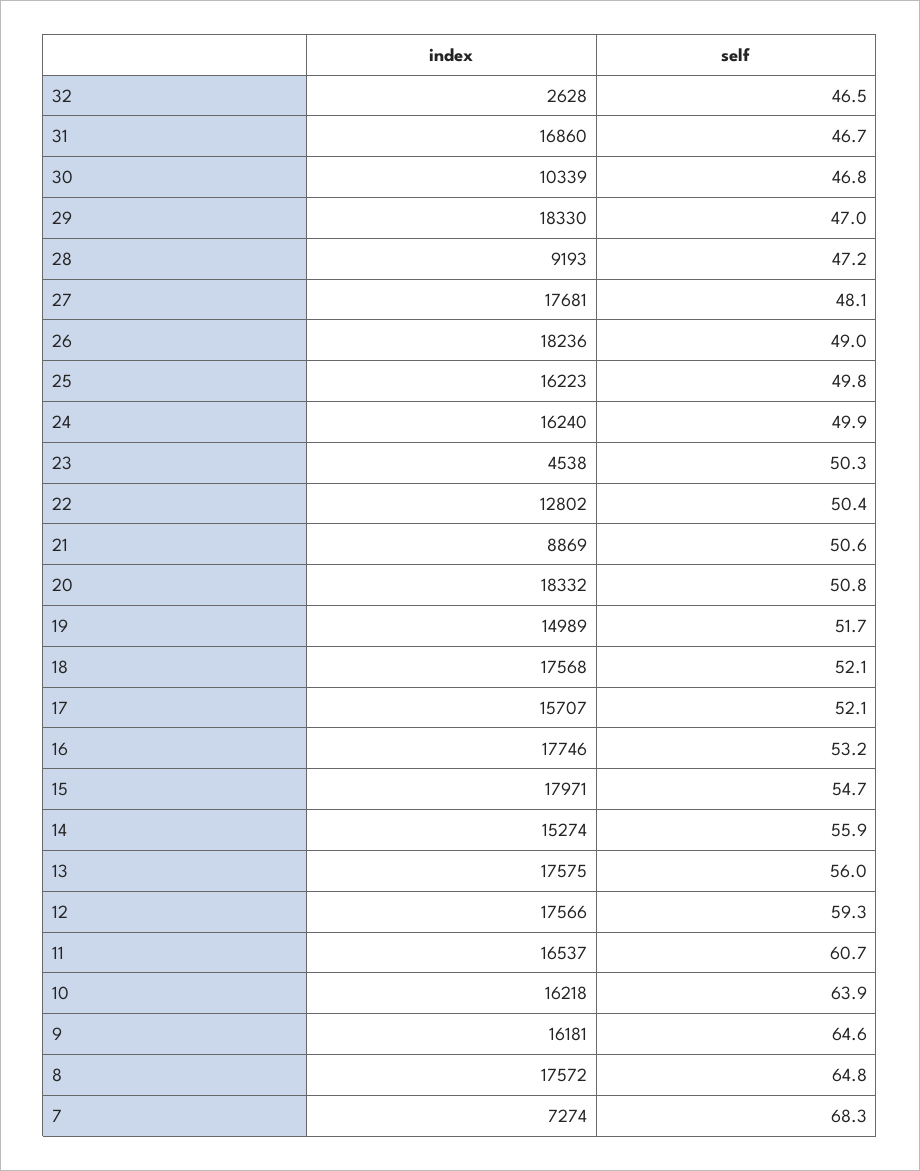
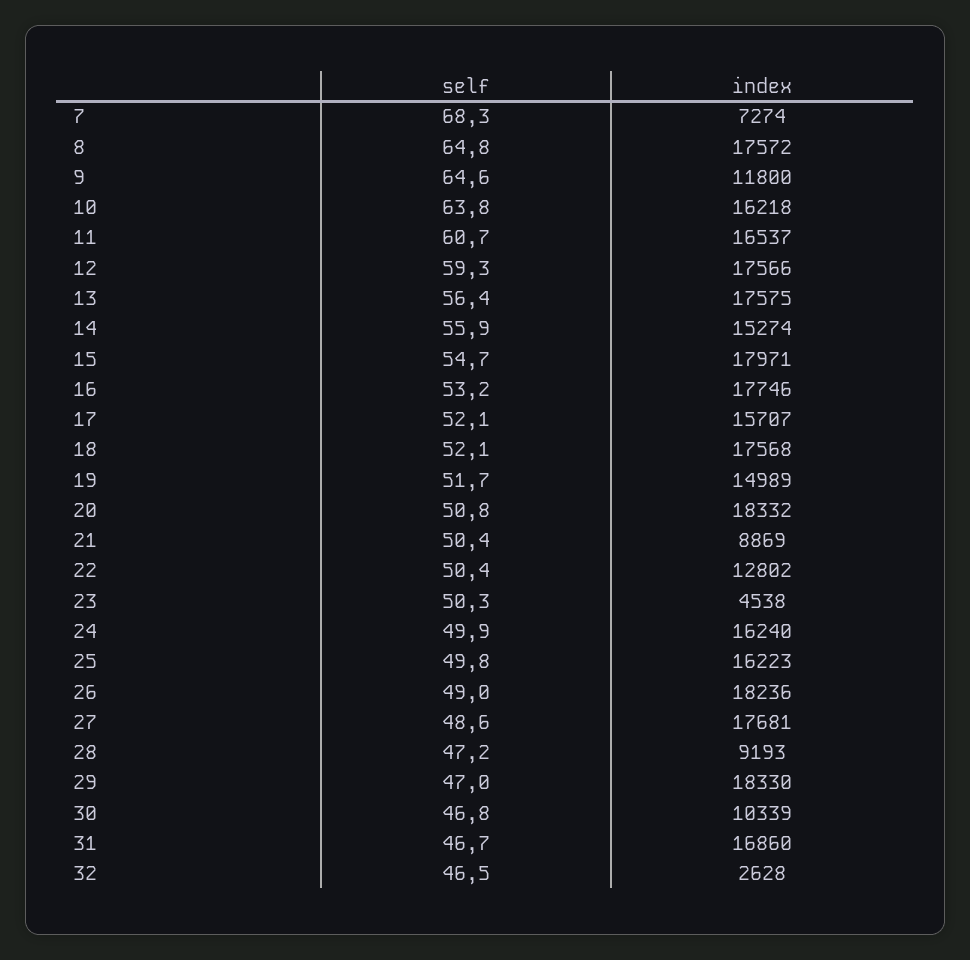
self, 27: 48.1 -> 48.6
self, 21: 50.6 -> 50.4
self, 13: 56 -> 56.4
self, 10: 63.9 -> 63.8
index, 9: 16181 -> 11800

